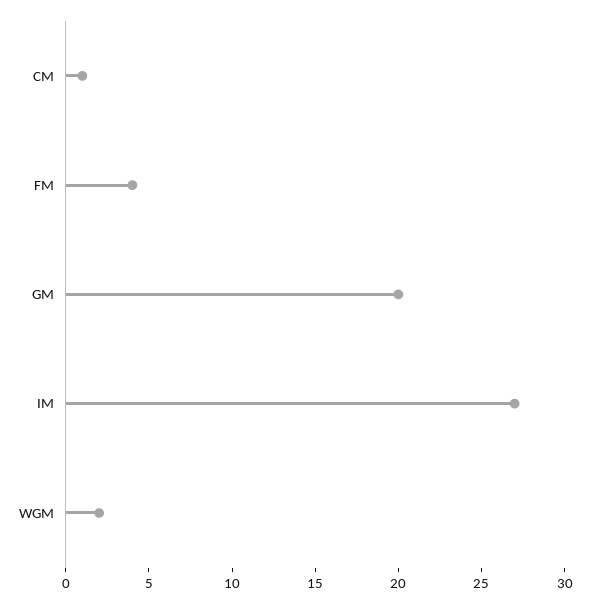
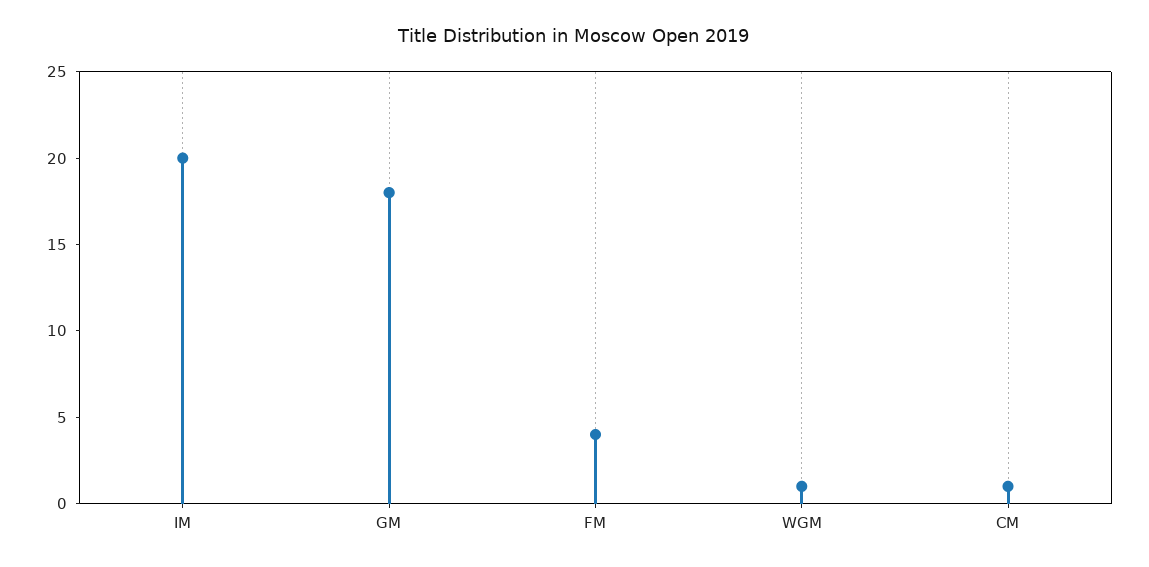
GM: 20 -> 18
IM: 27 -> 20
WGM: 2 -> 1

